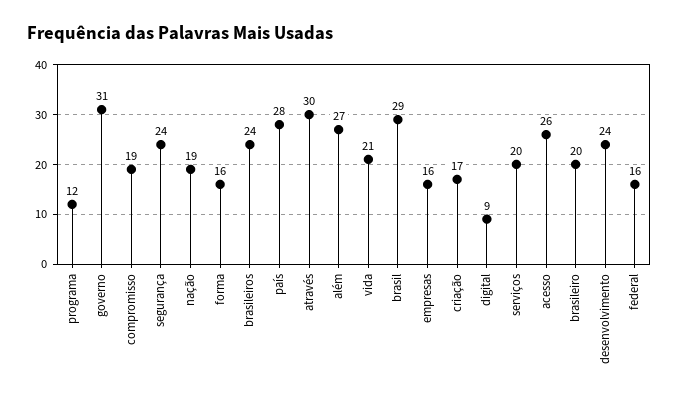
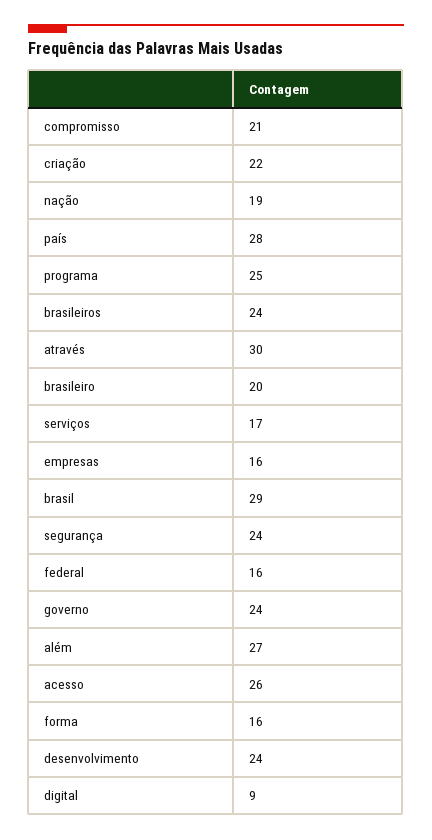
programa: 12 -> 25
governo: 31 -> 24
compromisso: 19 -> 21
vida: 21 -> none
criação: 17 -> 22
serviços: 20 -> 17

